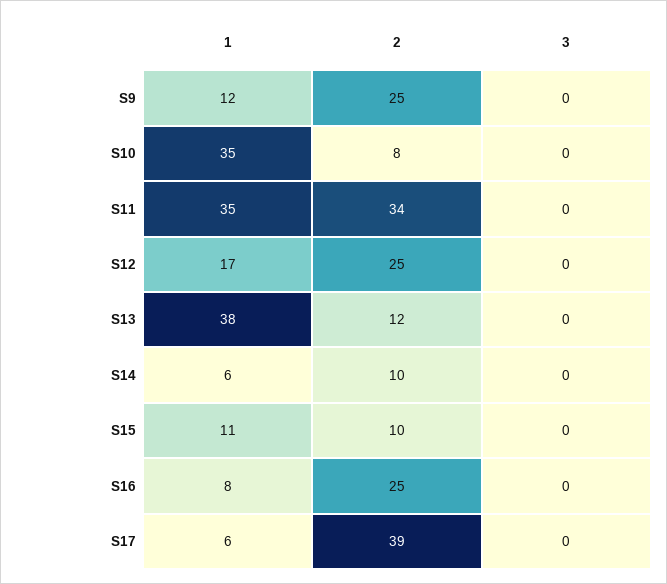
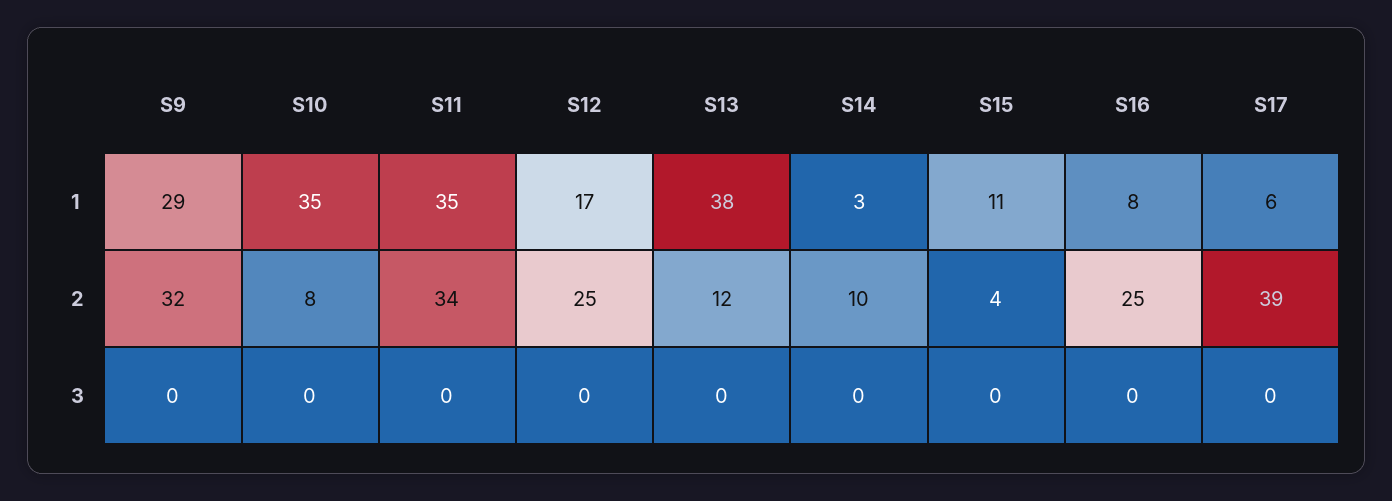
1, S9: 12 -> 29
2, S9: 25 -> 32
1, S14: 6 -> 3
2, S15: 10 -> 4

